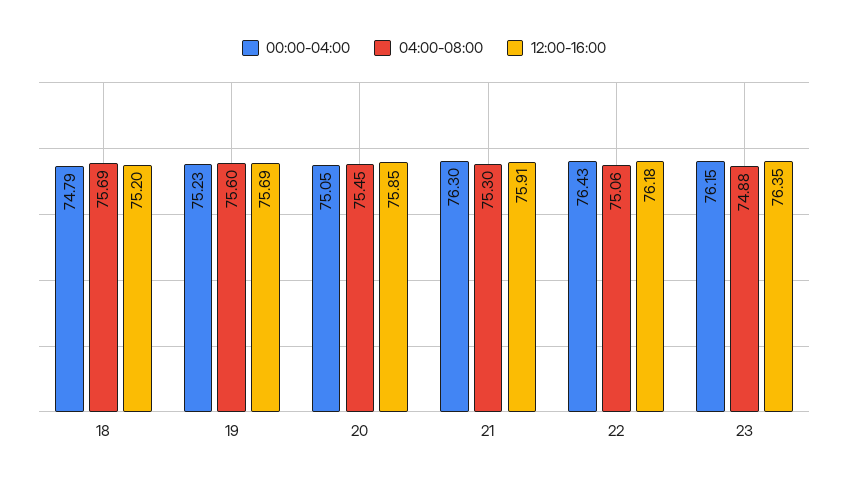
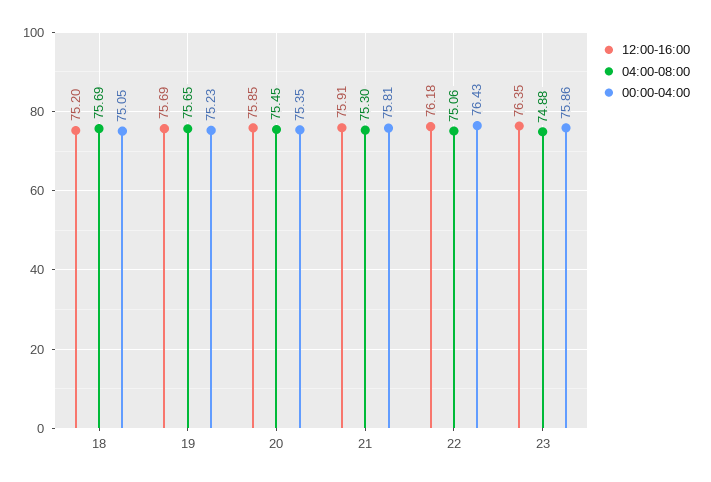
00:00-04:00, 18: 74.79 -> 75.05
04:00-08:00, 19: 75.6 -> 75.65
00:00-04:00, 20: 75.05 -> 75.35
00:00-04:00, 21: 76.3 -> 75.81
00:00-04:00, 23: 76.15 -> 75.86

